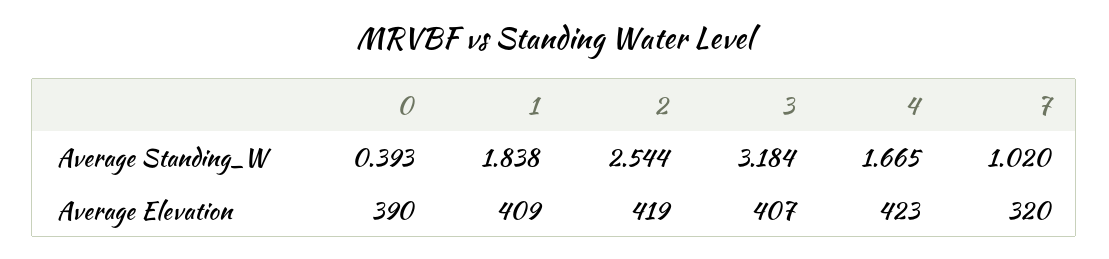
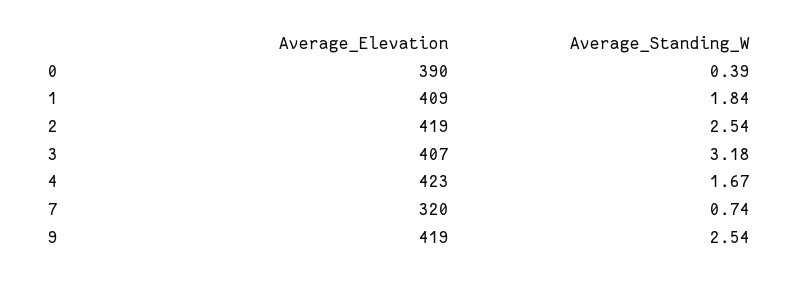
7, Average Standing_W: 1.02 -> 0.74
9, Average Elevation: none -> 419
9, Average Standing_W: none -> 2.54

